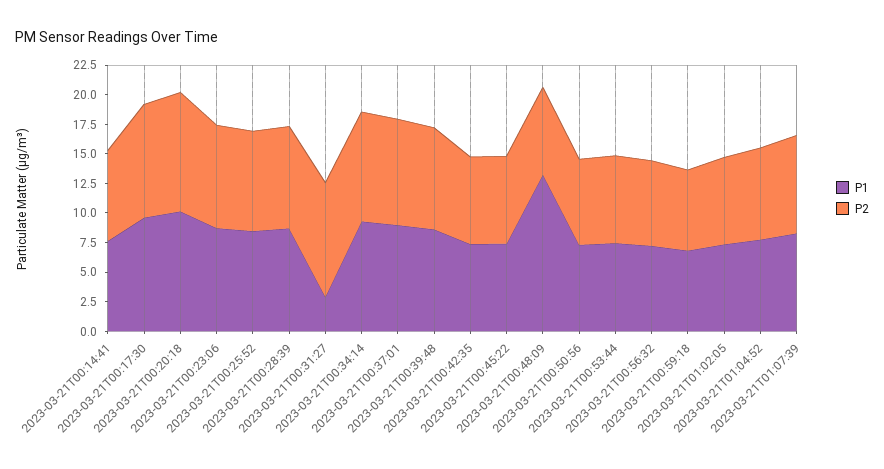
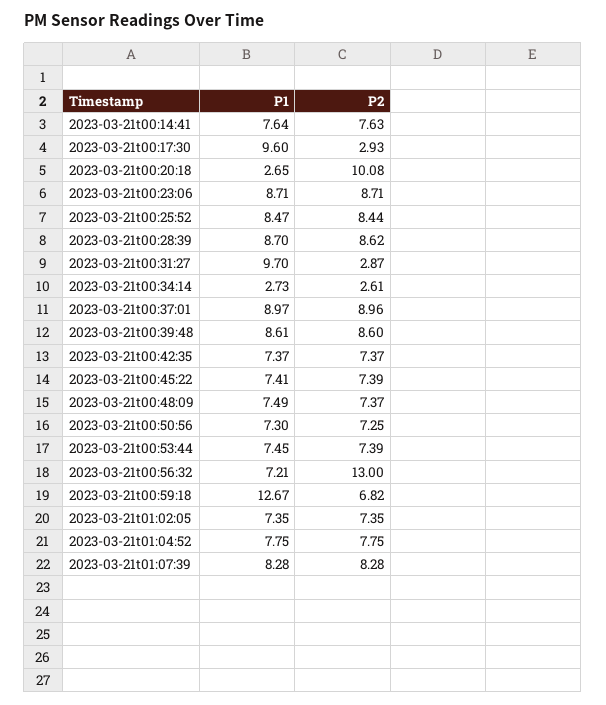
P2, 2023-03-21T00:17:30: 10 -> 2.93
P1, 2023-03-21T00:20:18: 10 -> 2.65
P1, 2023-03-21T00:31:27: 2.5 -> 9.7
P2, 2023-03-21T00:31:27: 10 -> 2.87
P1, 2023-03-21T00:34:14: 10 -> 2.73
P2, 2023-03-21T00:34:14: 10 -> 2.61
P1, 2023-03-21T00:48:09: 12.5 -> 7.49
P2, 2023-03-21T00:56:32: 7.5 -> 13
P1, 2023-03-21T00:59:18: 7.5 -> 12.67

